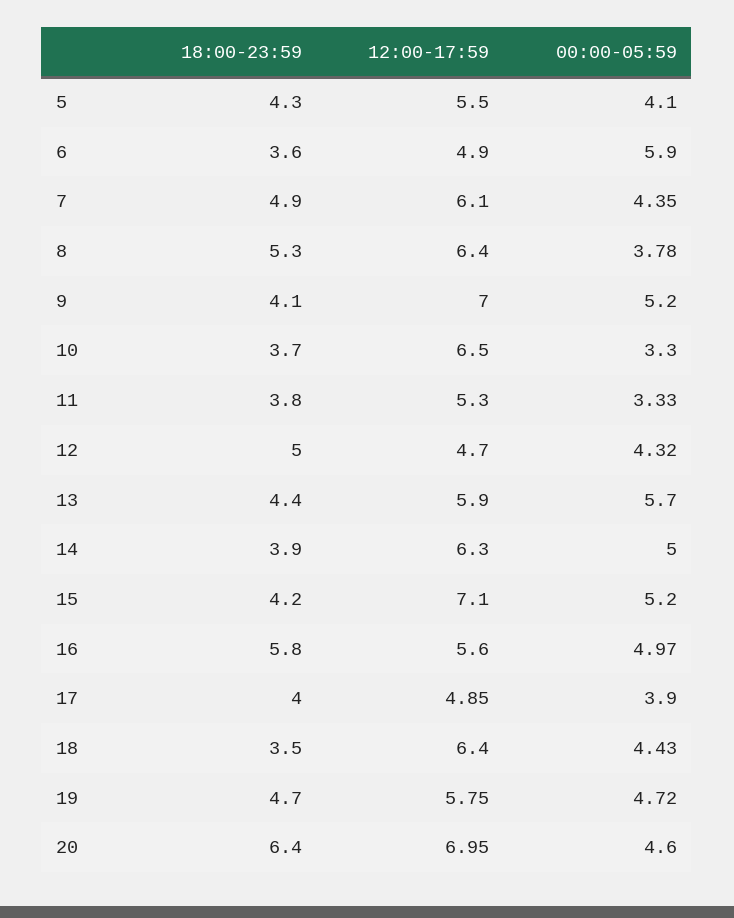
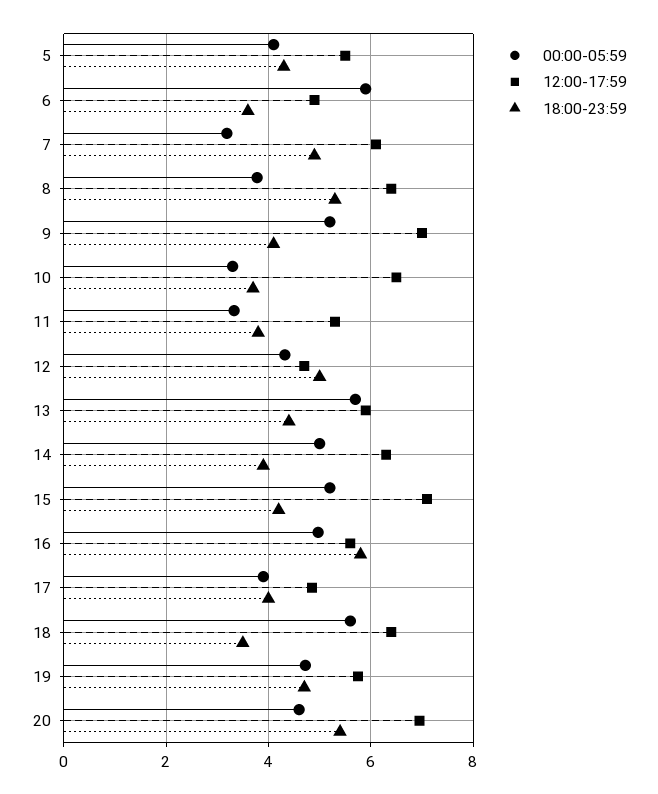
00:00-05:59, 7: 4.35 -> 3.2
00:00-05:59, 18: 4.43 -> 5.6
18:00-23:59, 20: 6.4 -> 5.4

